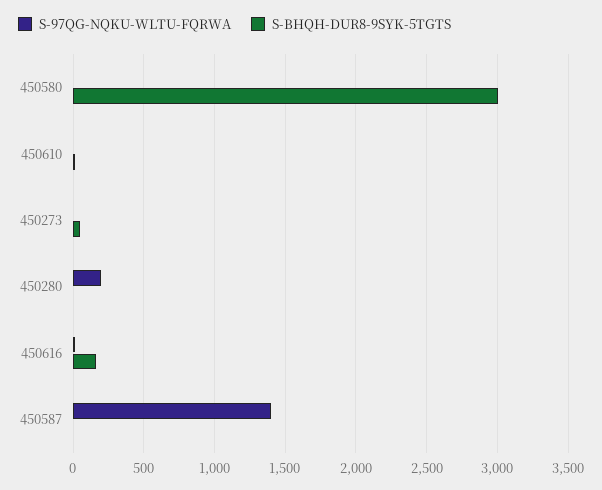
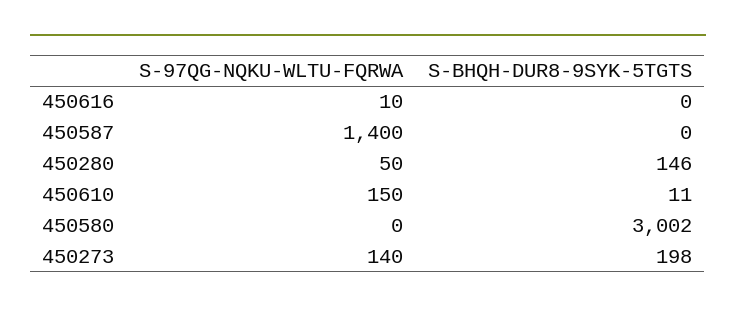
S-97QG-NQKU-WLTU-FQRWA, 450610: 0 -> 150
S-97QG-NQKU-WLTU-FQRWA, 450273: 0 -> 140
S-BHQH-DUR8-9SYK-5TGTS, 450273: 50 -> 198
S-97QG-NQKU-WLTU-FQRWA, 450280: 200 -> 50
S-BHQH-DUR8-9SYK-5TGTS, 450280: 0 -> 146
S-BHQH-DUR8-9SYK-5TGTS, 450616: 150 -> 0

